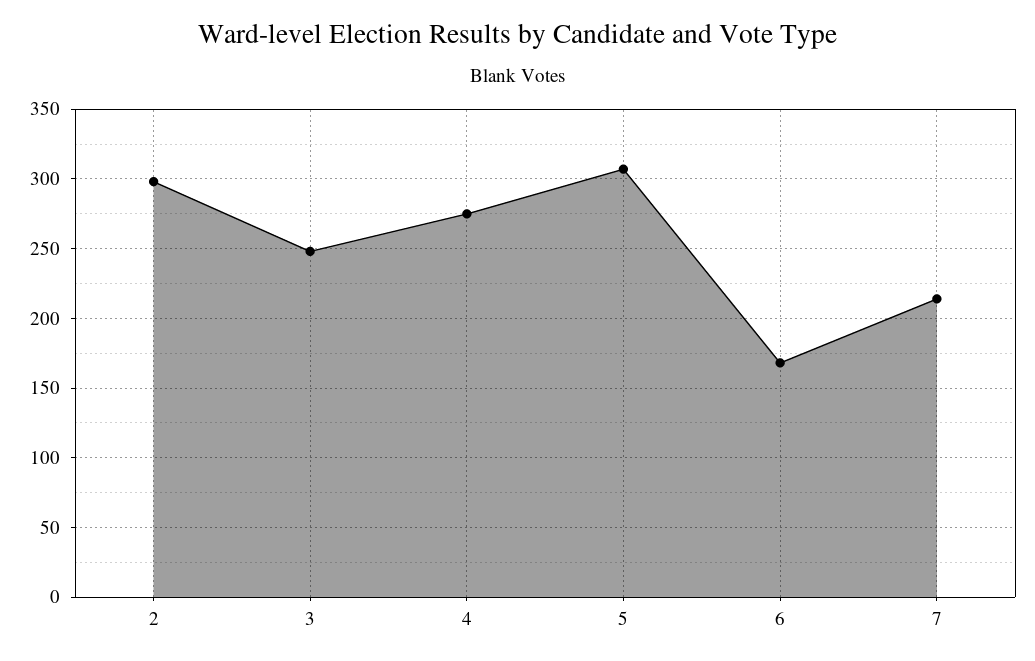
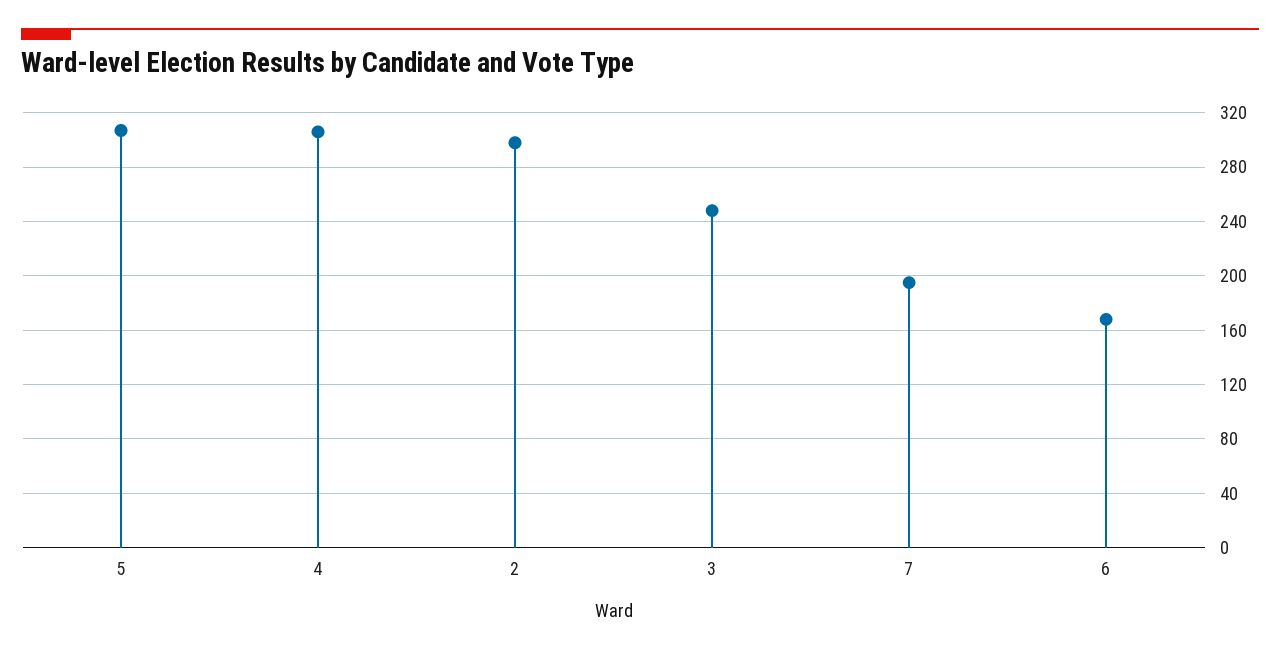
4: 275 -> 305
7: 215 -> 195

